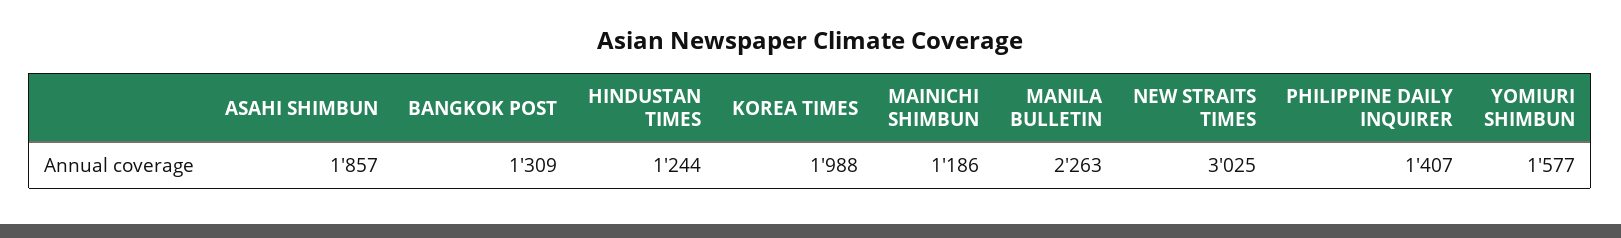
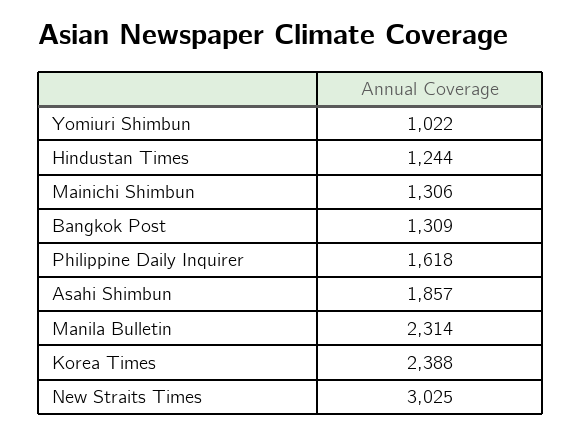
KOREA TIMES: 1988 -> 2388
MAINICHI SHIMBUN: 1186 -> 1306
MANILA BULLETIN: 2263 -> 2314
PHILIPPINE DAILY INQUIRER: 1407 -> 1618
YOMIURI SHIMBUN: 1577 -> 1022

